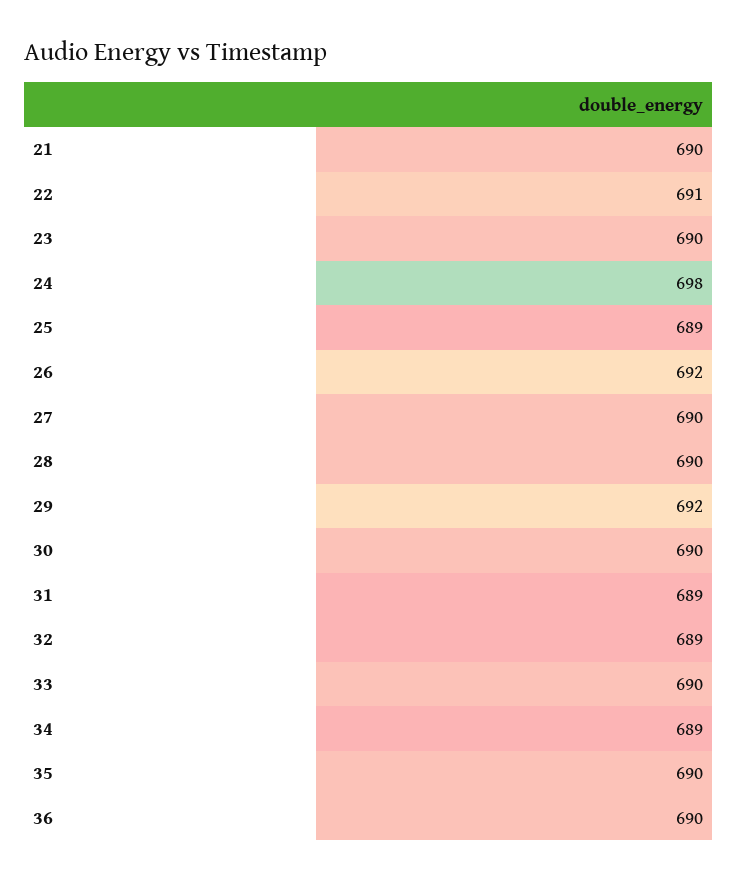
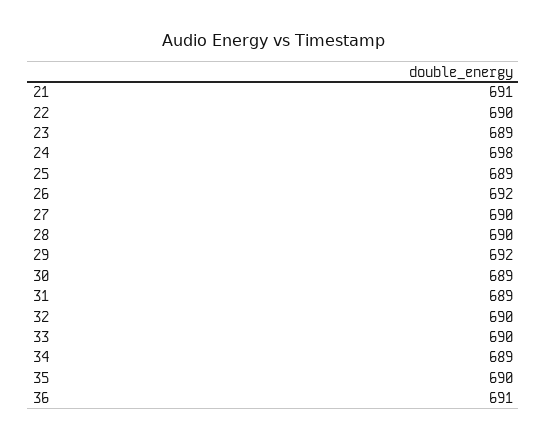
21: 690 -> 691
22: 691 -> 690
23: 690 -> 689
30: 690 -> 689
32: 689 -> 690
36: 690 -> 691

